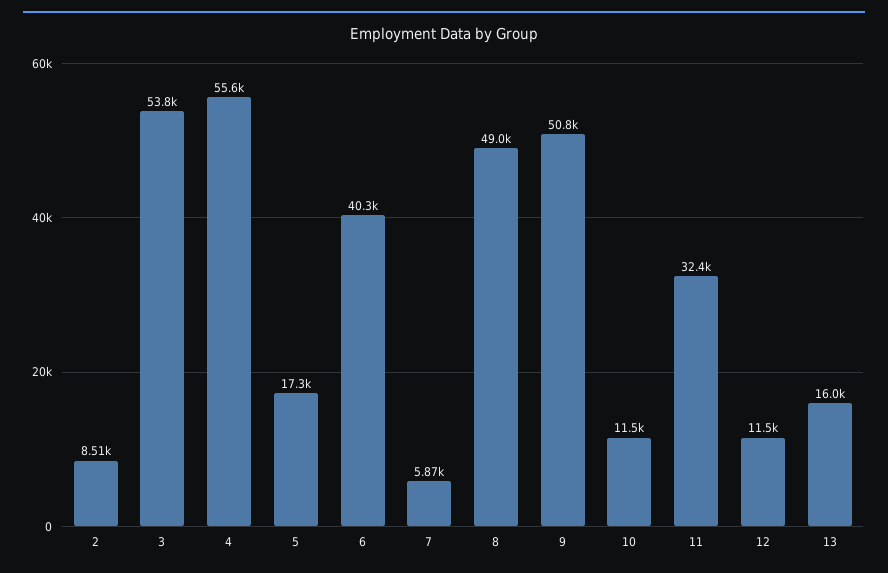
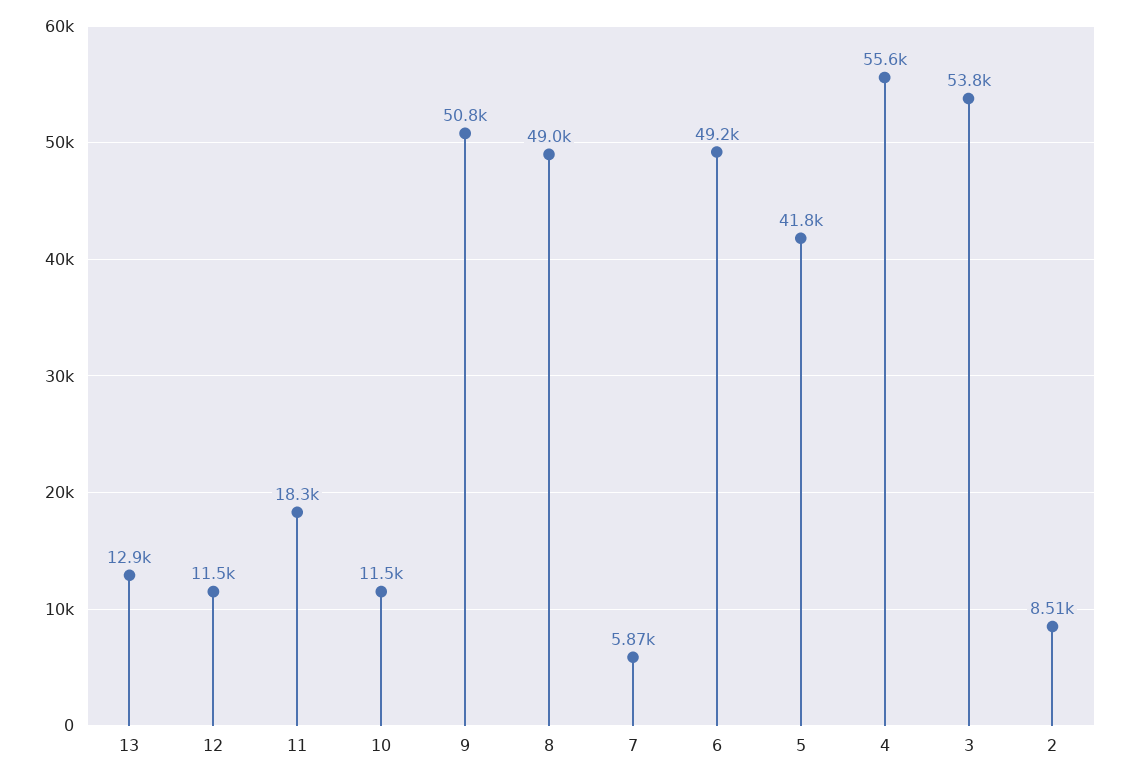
5: 17300 -> 41800
6: 40300 -> 49200
11: 32400 -> 18300
13: 16000 -> 12900

